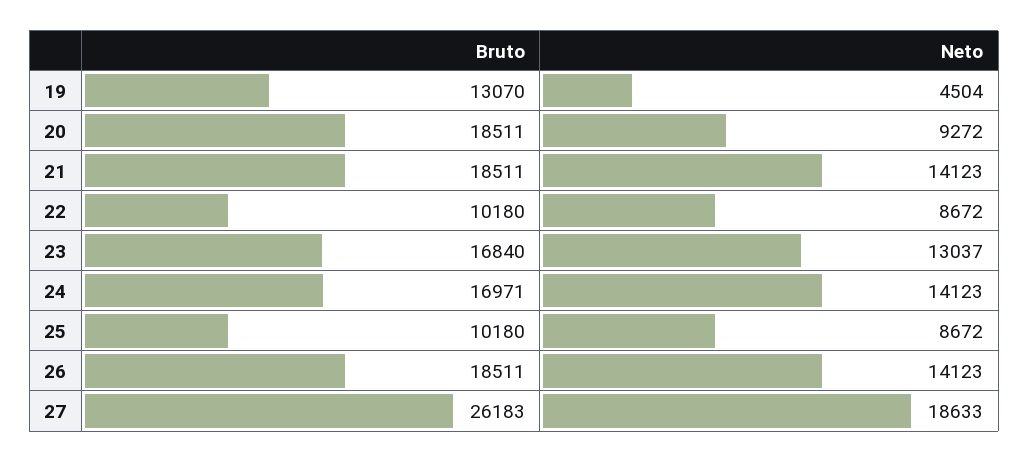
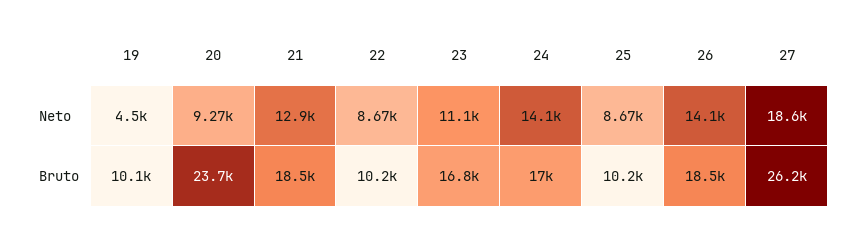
Bruto, 19: 13070 -> 10100
Bruto, 20: 18511 -> 23700
Neto, 21: 14123 -> 12900
Neto, 23: 13037 -> 11100

